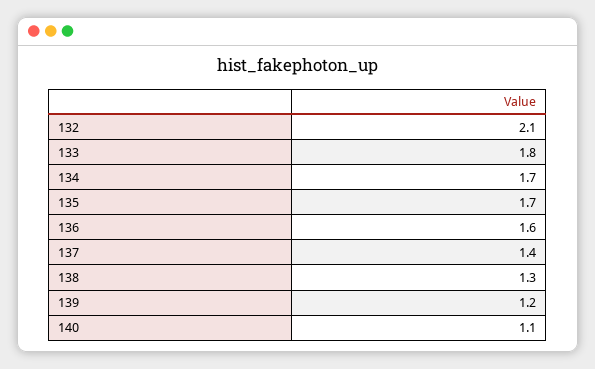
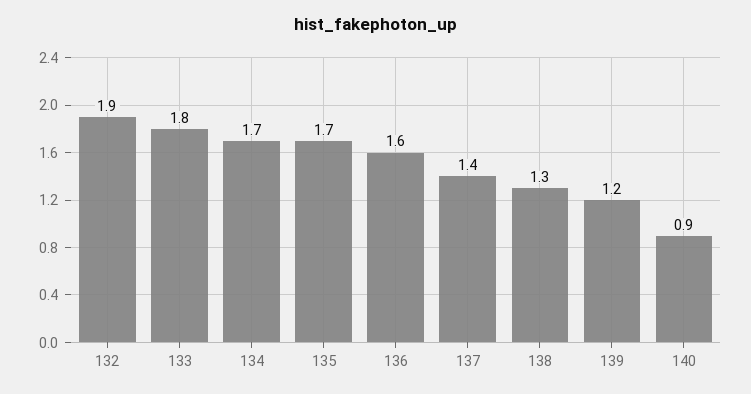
132: 2.1 -> 1.9
140: 1.1 -> 0.9

